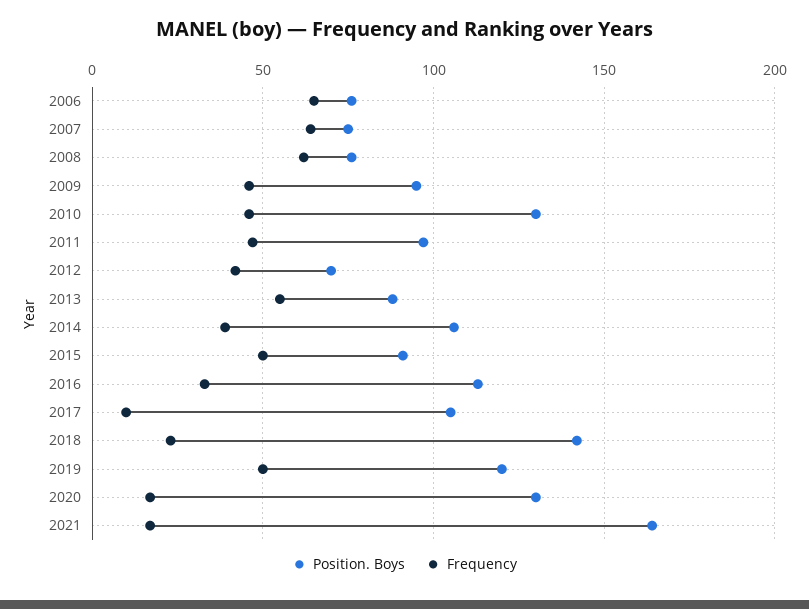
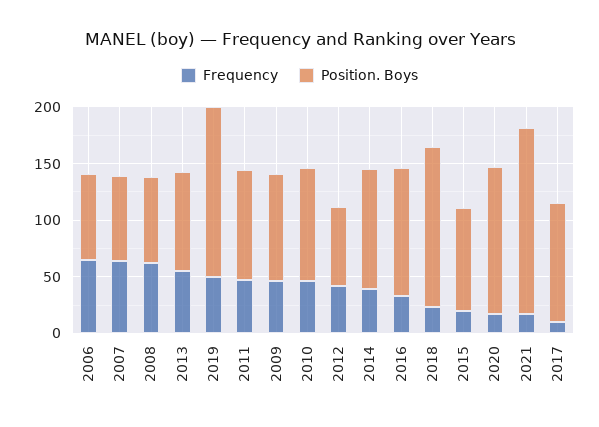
Position. Boys, 2010: 130 -> 100
Frequency, 2015: 50 -> 20
Position. Boys, 2019: 120 -> 150

